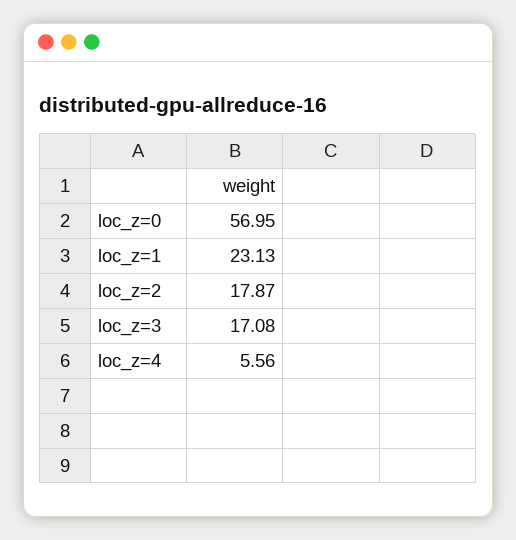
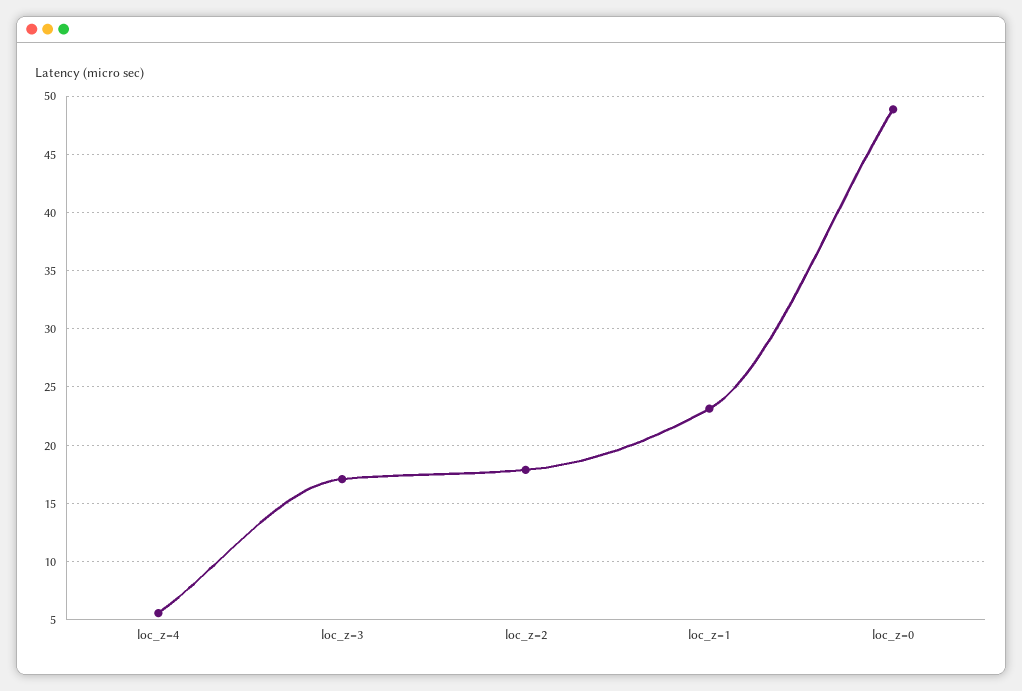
loc_z=0: 56.95 -> 49

